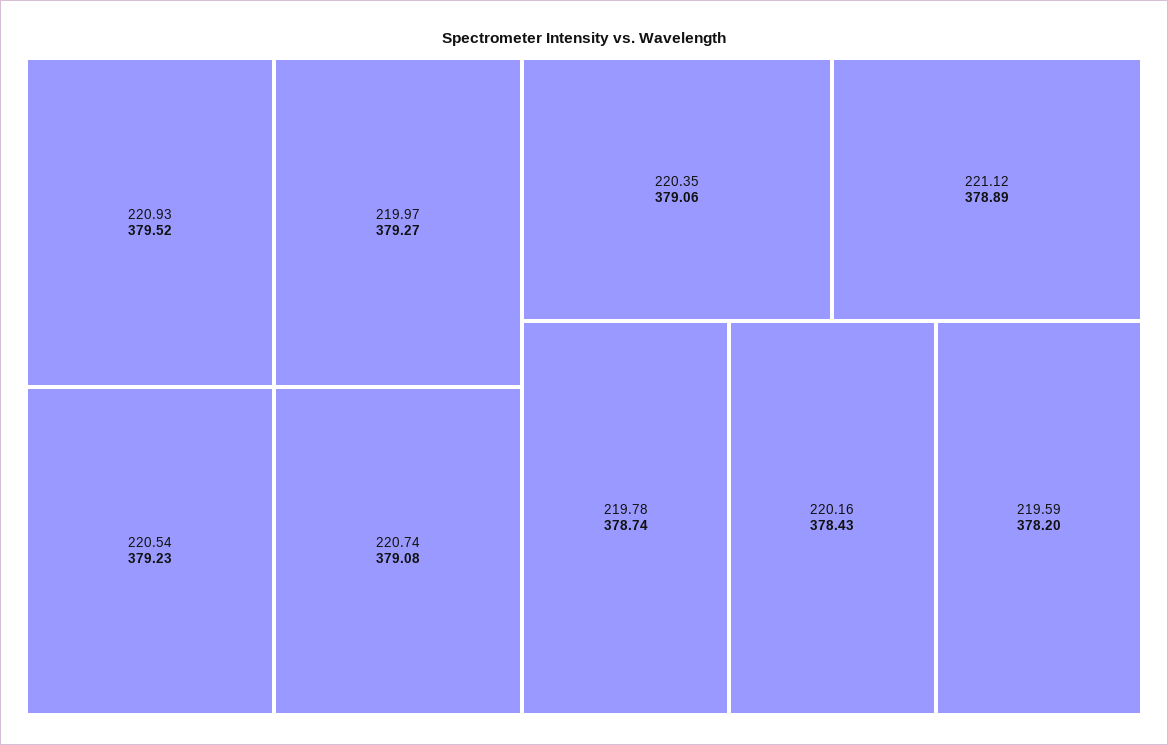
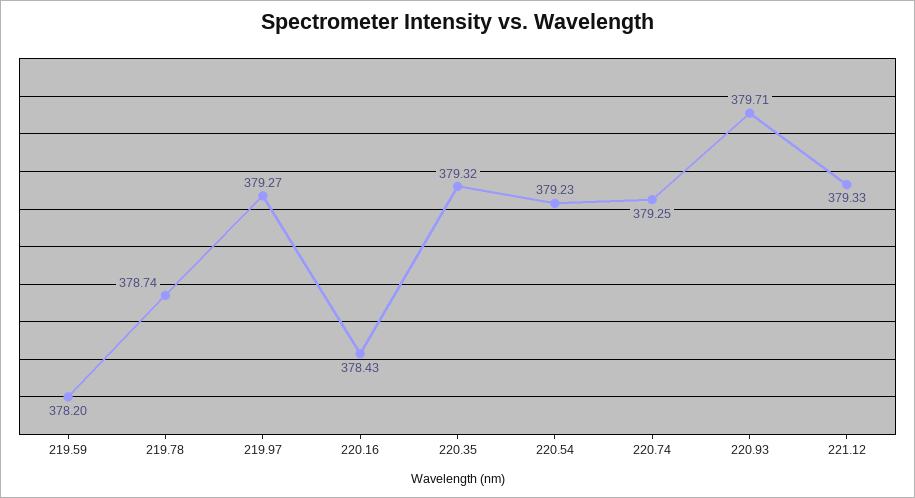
220.93: 379.52 -> 379.71
220.74: 379.08 -> 379.25
220.35: 379.06 -> 379.32
221.12: 378.89 -> 379.33

